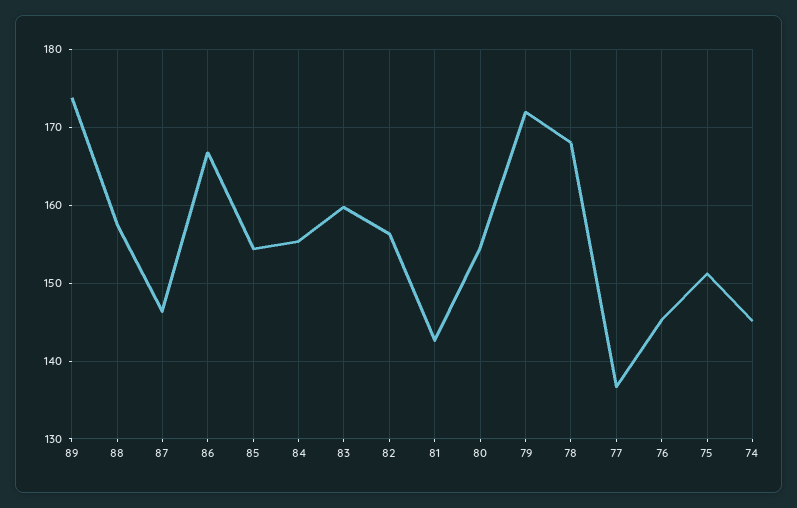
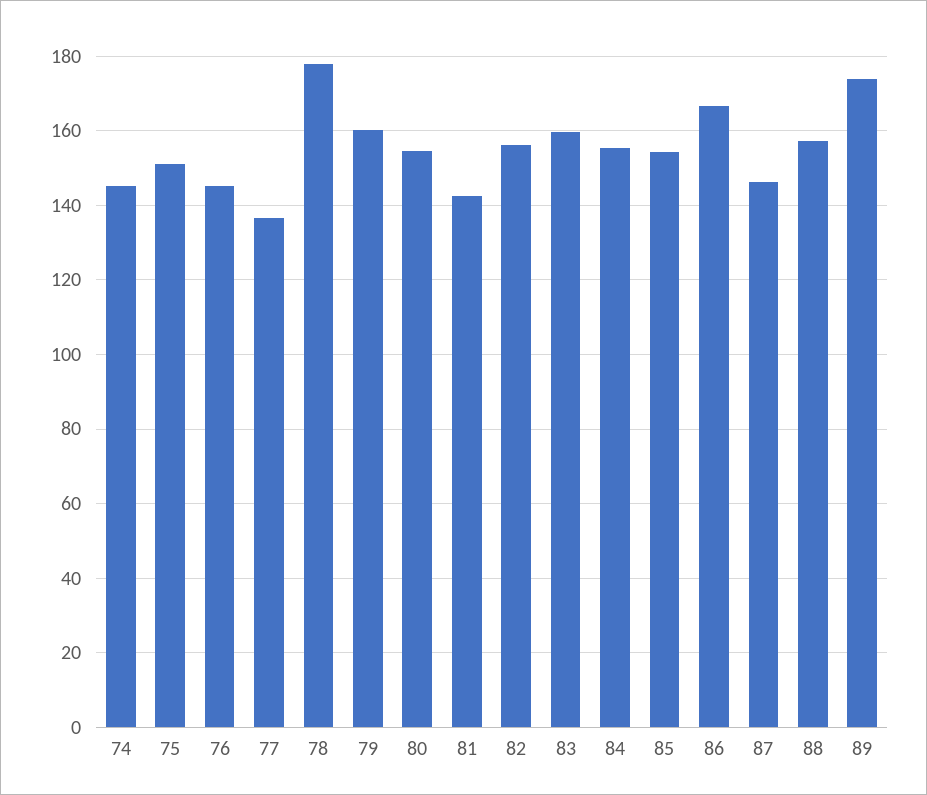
79: 172 -> 160
78: 168 -> 178

